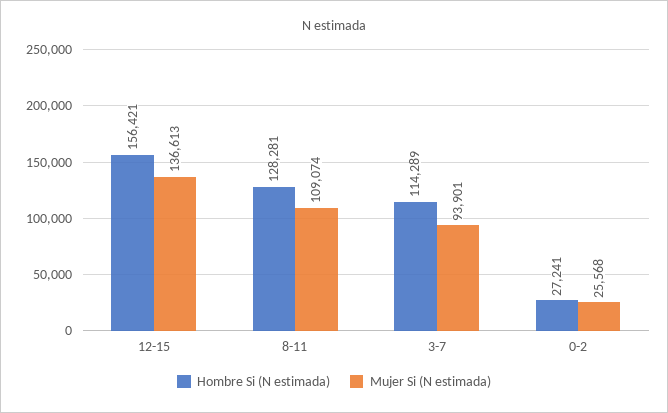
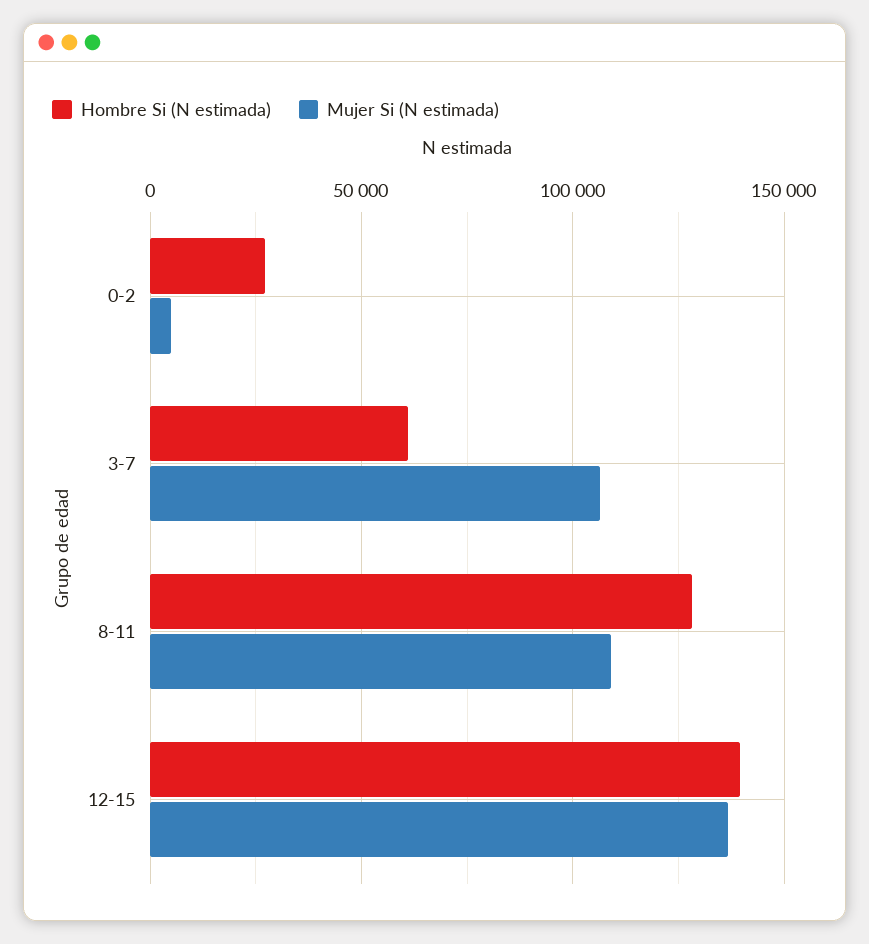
Hombre Si (N estimada), 12-15: 156421 -> 140000
Hombre Si (N estimada), 3-7: 114289 -> 60000
Mujer Si (N estimada), 3-7: 93901 -> 105000
Mujer Si (N estimada), 0-2: 25568 -> 5000

